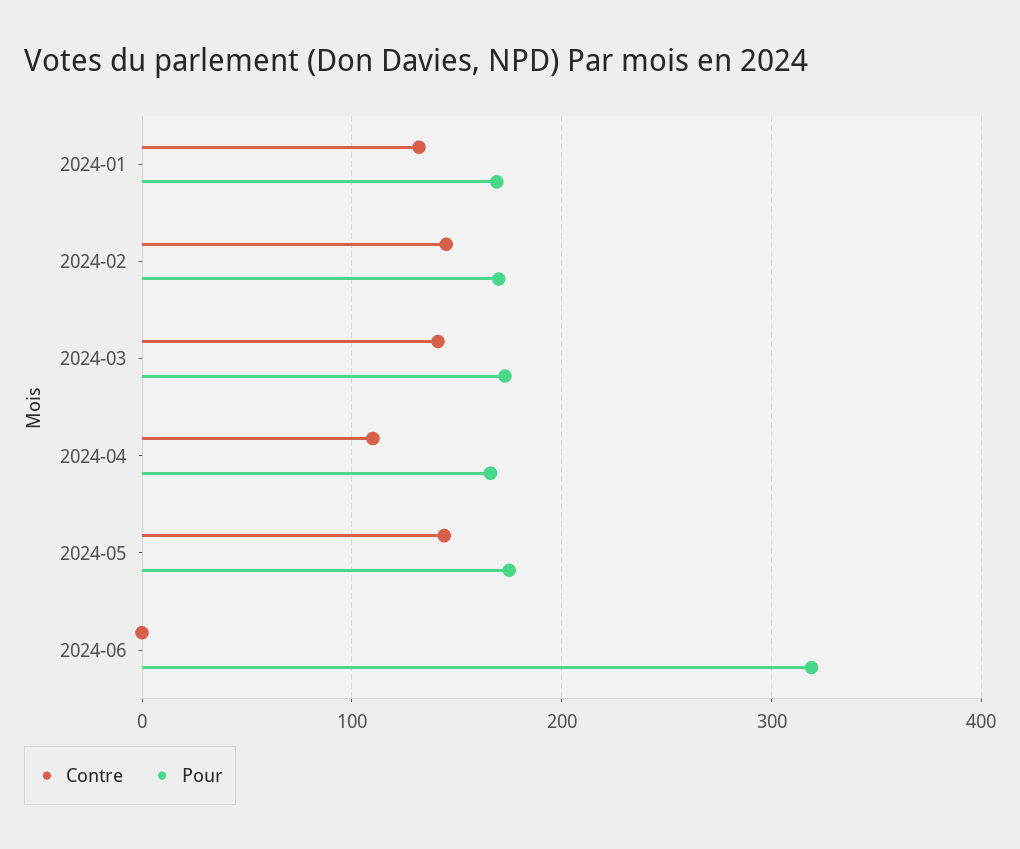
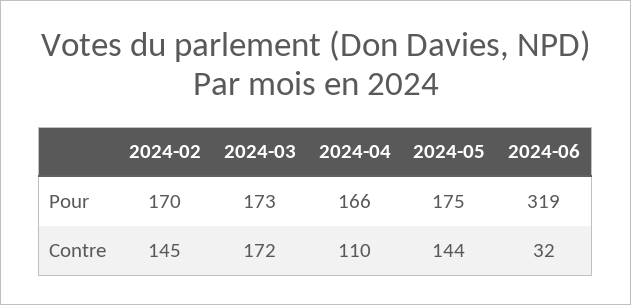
Contre, 2024-01: 130 -> none
Pour, 2024-01: 170 -> none
Contre, 2024-03: 140 -> 172
Contre, 2024-06: 0 -> 32

